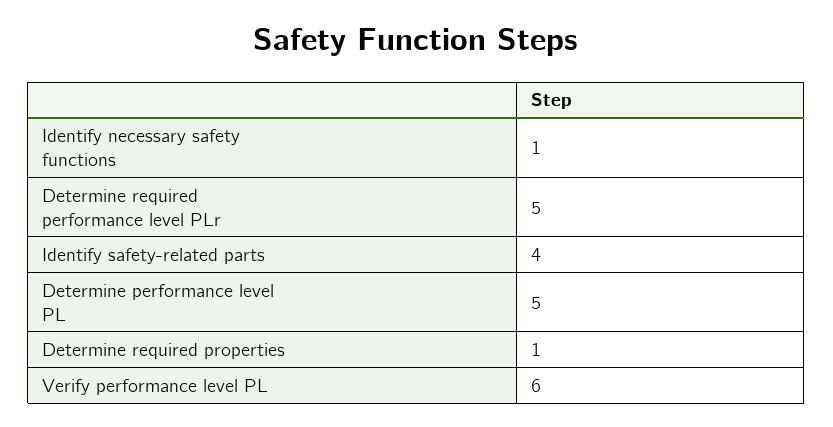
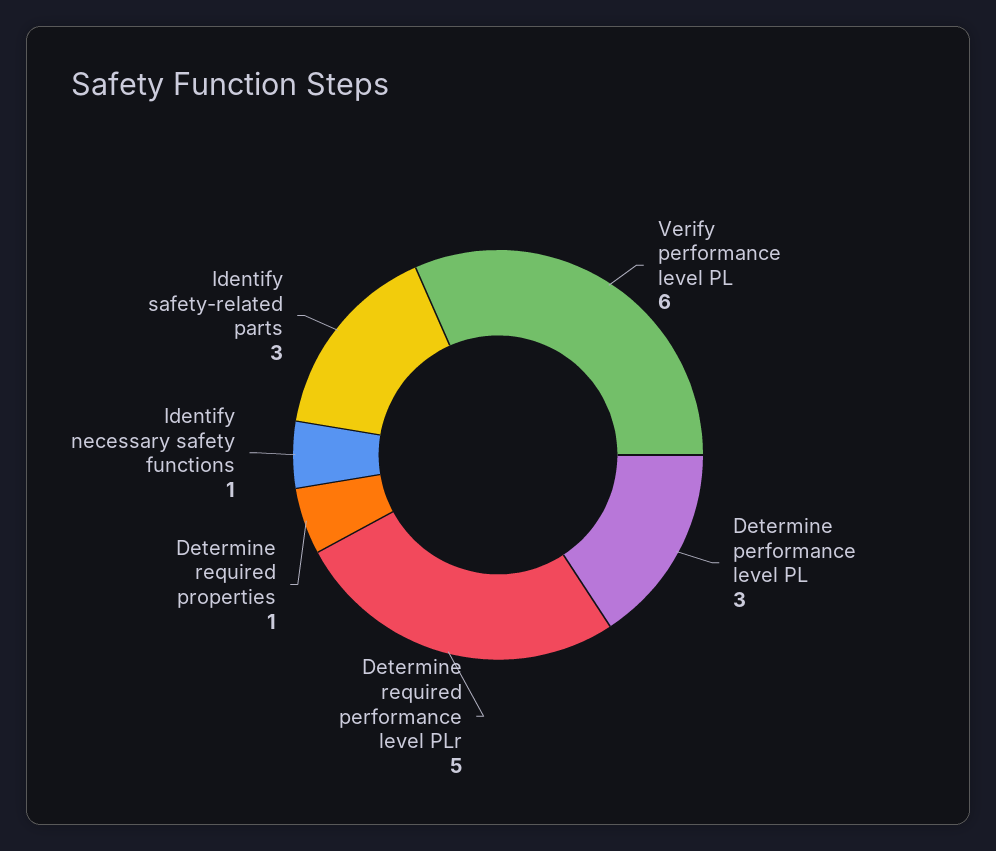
Identify safety-related parts: 4 -> 3
Determine performance level PL: 5 -> 3

